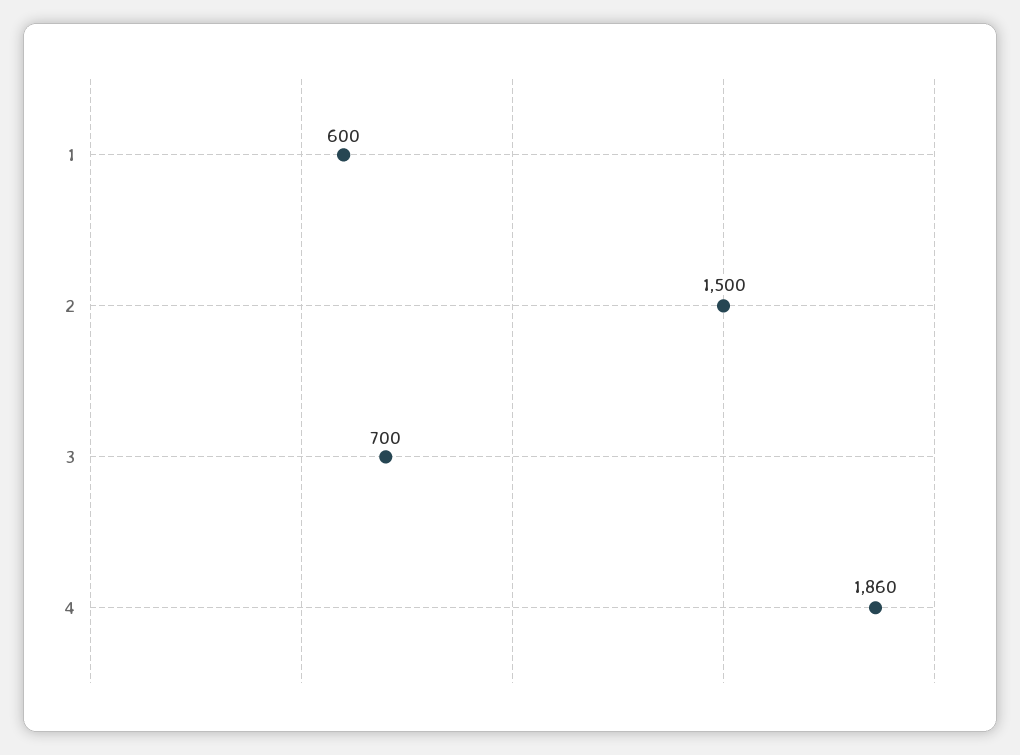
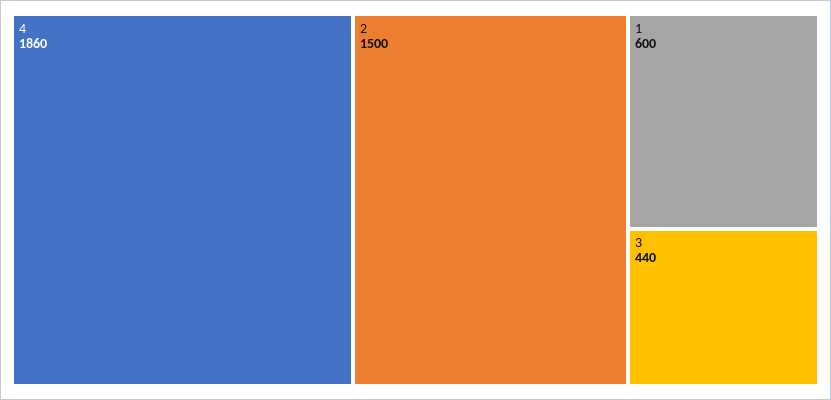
3: 700 -> 440

